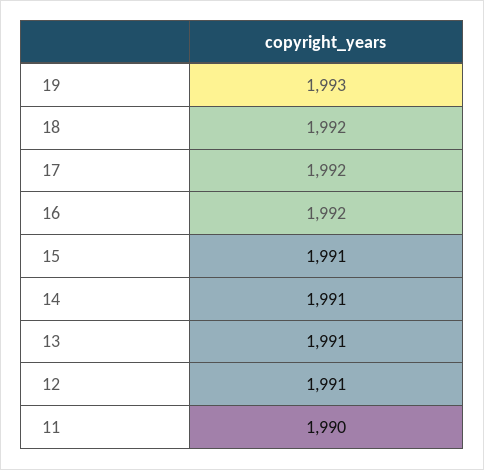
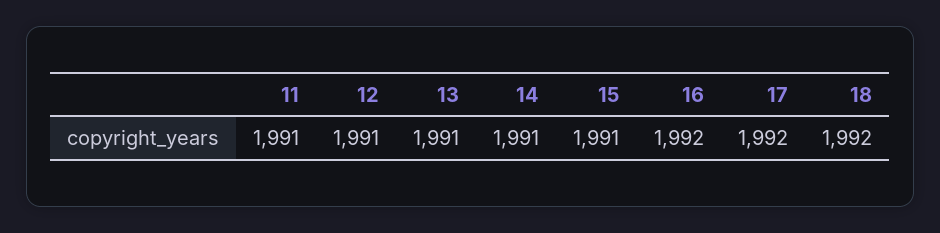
19: 1993 -> none
11: 1990 -> 1991

